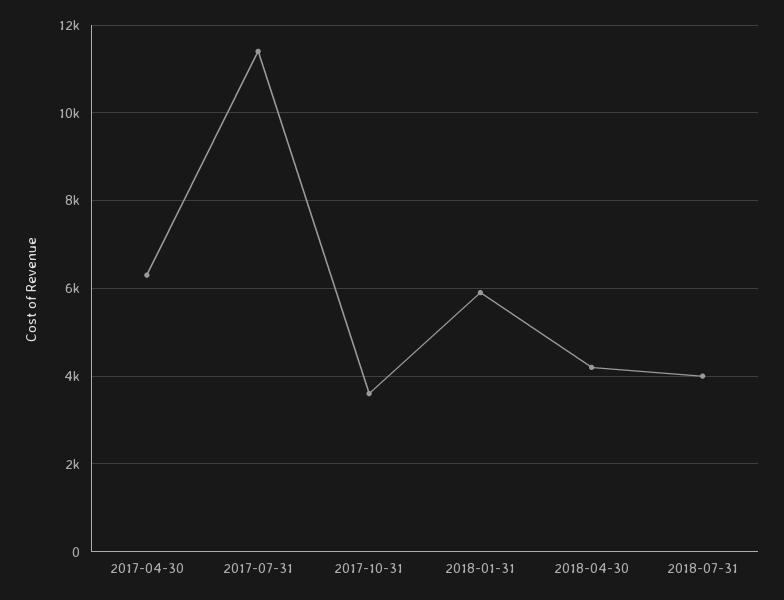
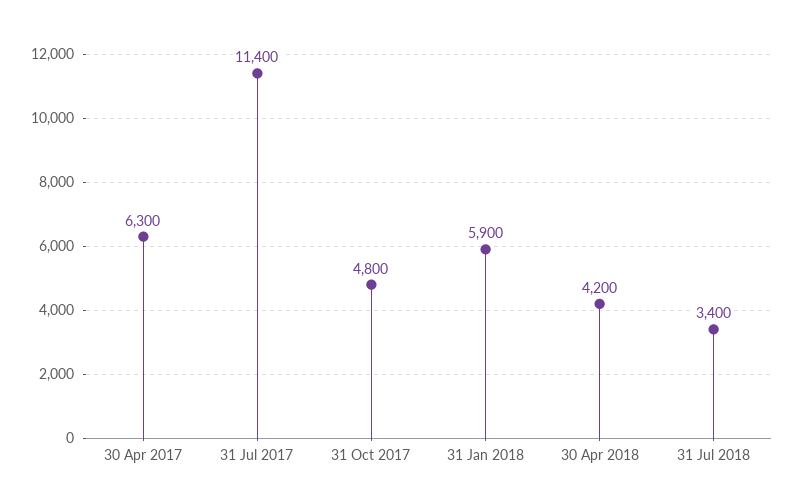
2017-10-31: 3600 -> 4800
2018-07-31: 4000 -> 3400

